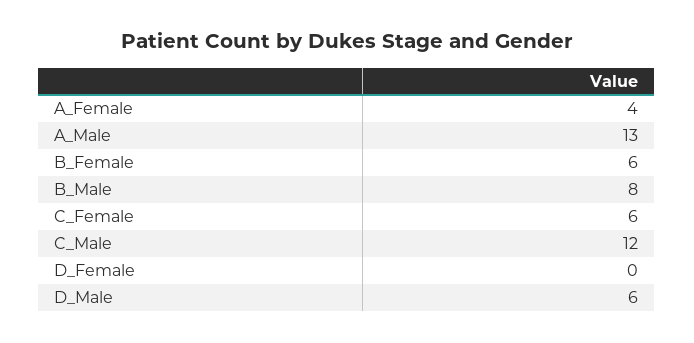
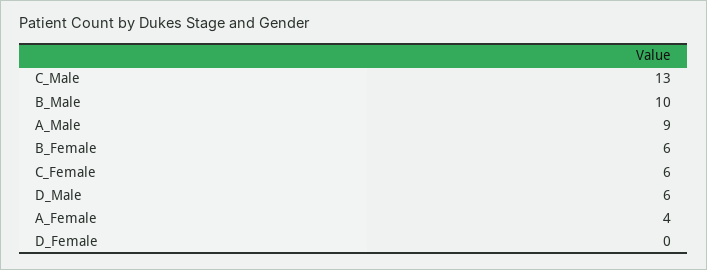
A_Male: 13 -> 9
B_Male: 8 -> 10
C_Male: 12 -> 13

